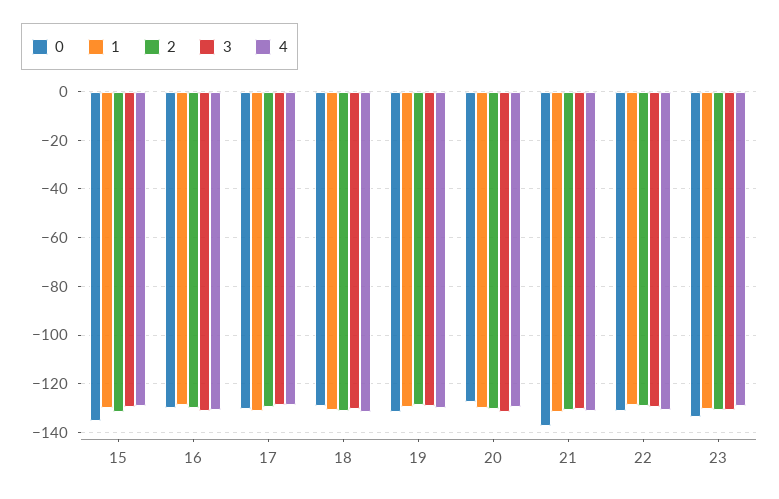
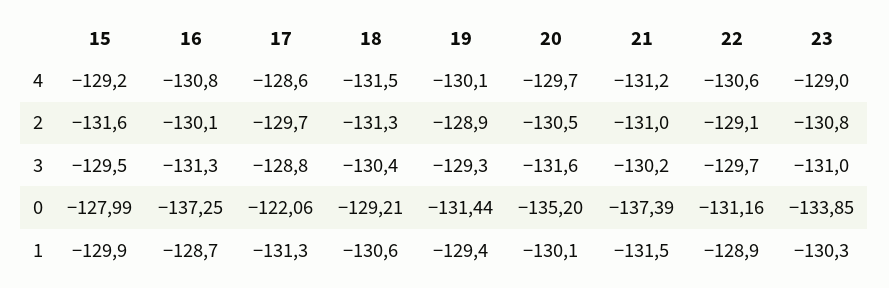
0, 15: -135 -> -127.99
0, 16: -130 -> -137.25
0, 17: -130 -> -122.06
0, 20: -127.5 -> -135.2

